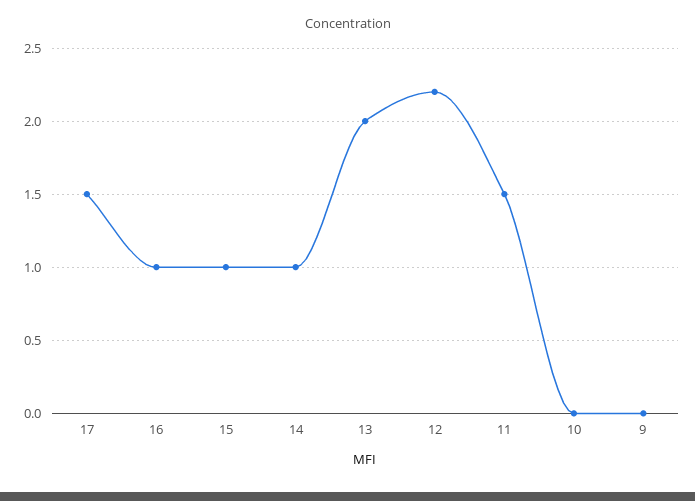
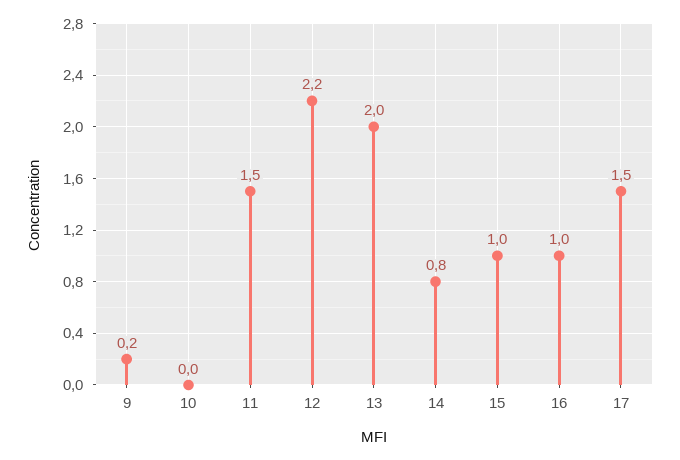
14: 1 -> 0.8
9: 0 -> 0.2

